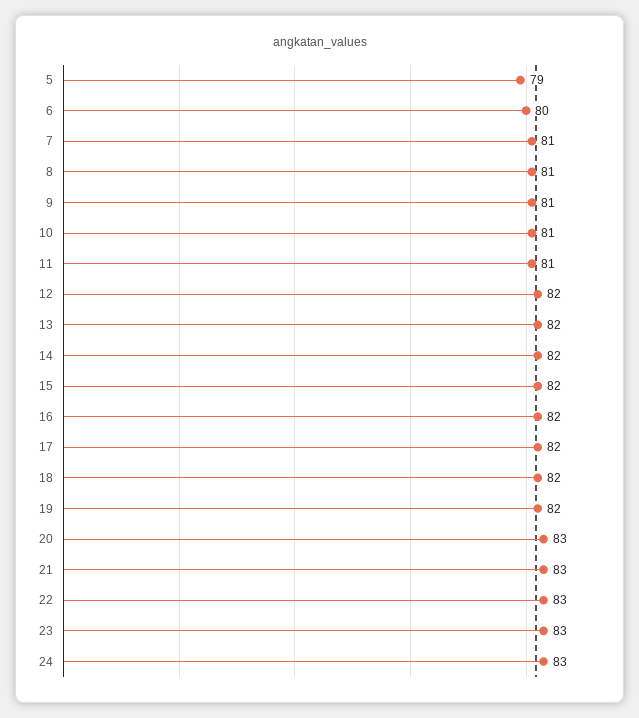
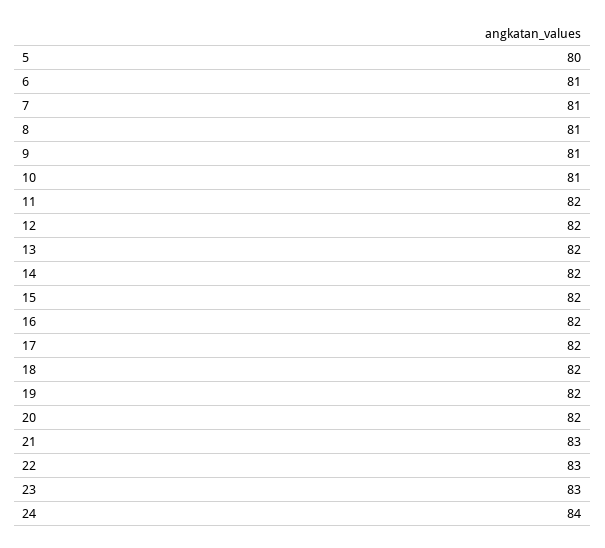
5: 79 -> 80
6: 80 -> 81
11: 81 -> 82
20: 83 -> 82
24: 83 -> 84

